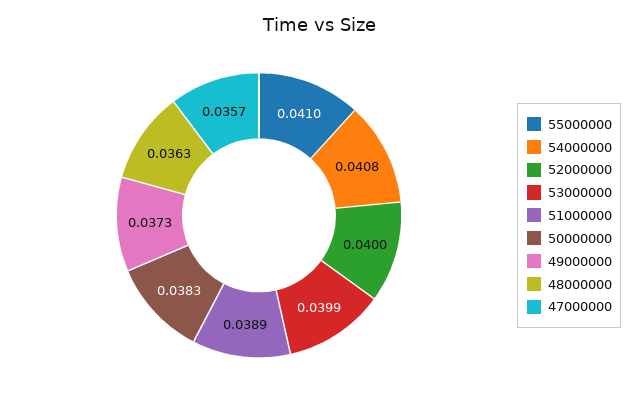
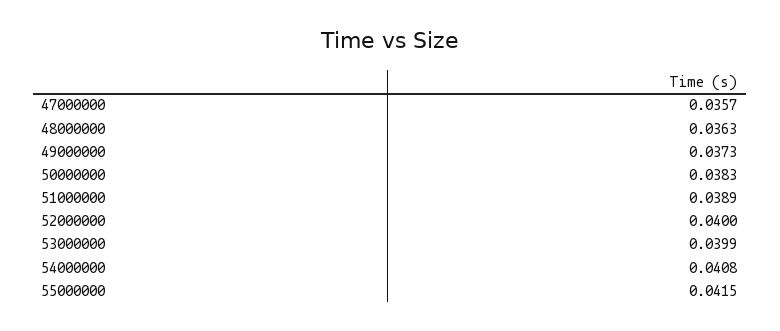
55000000: 0.041 -> 0.0415

